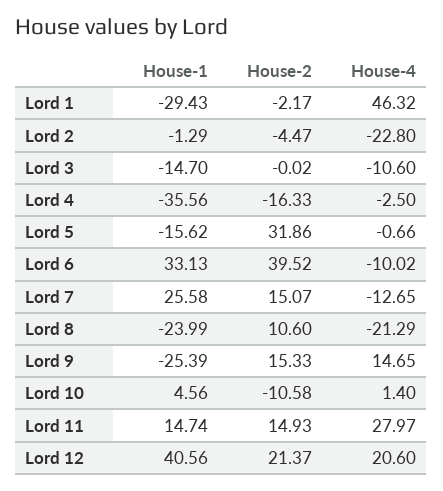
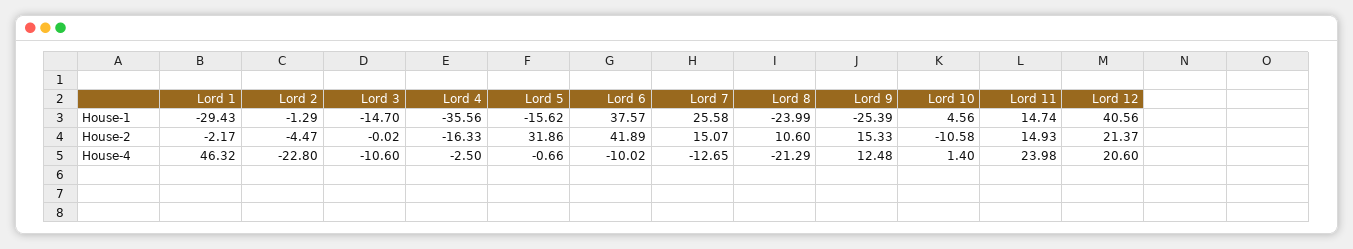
House-1, Lord 6: 33.13 -> 37.57
House-2, Lord 6: 39.52 -> 41.89
House-4, Lord 9: 14.65 -> 12.48
House-4, Lord 11: 27.97 -> 23.98

